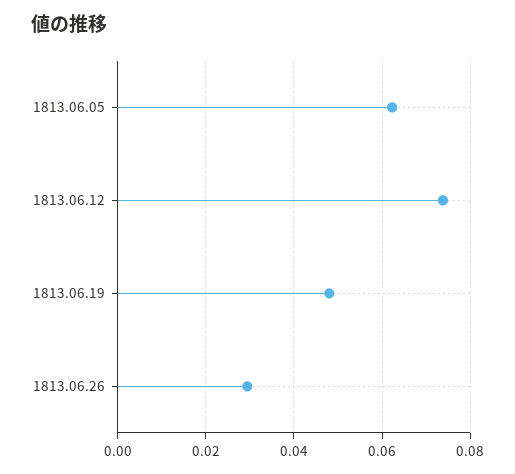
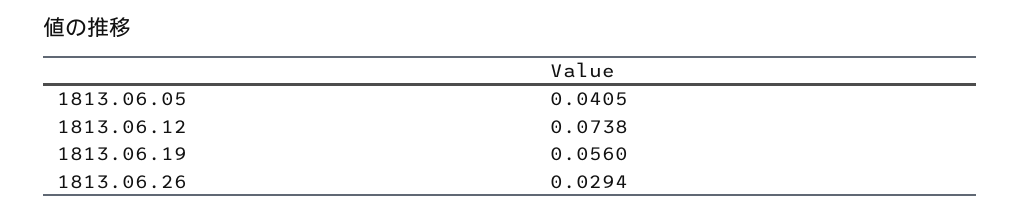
1813.06.05: 0.062 -> 0.0405
1813.06.19: 0.048 -> 0.056

